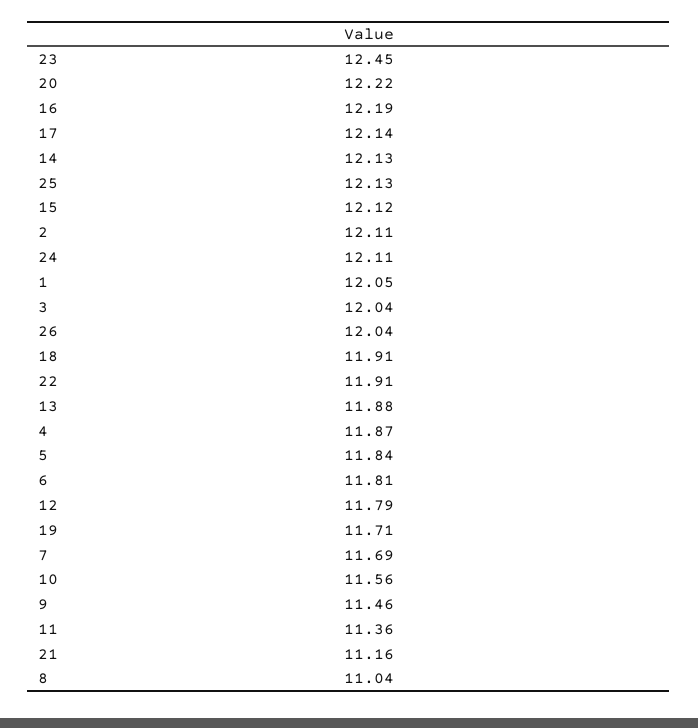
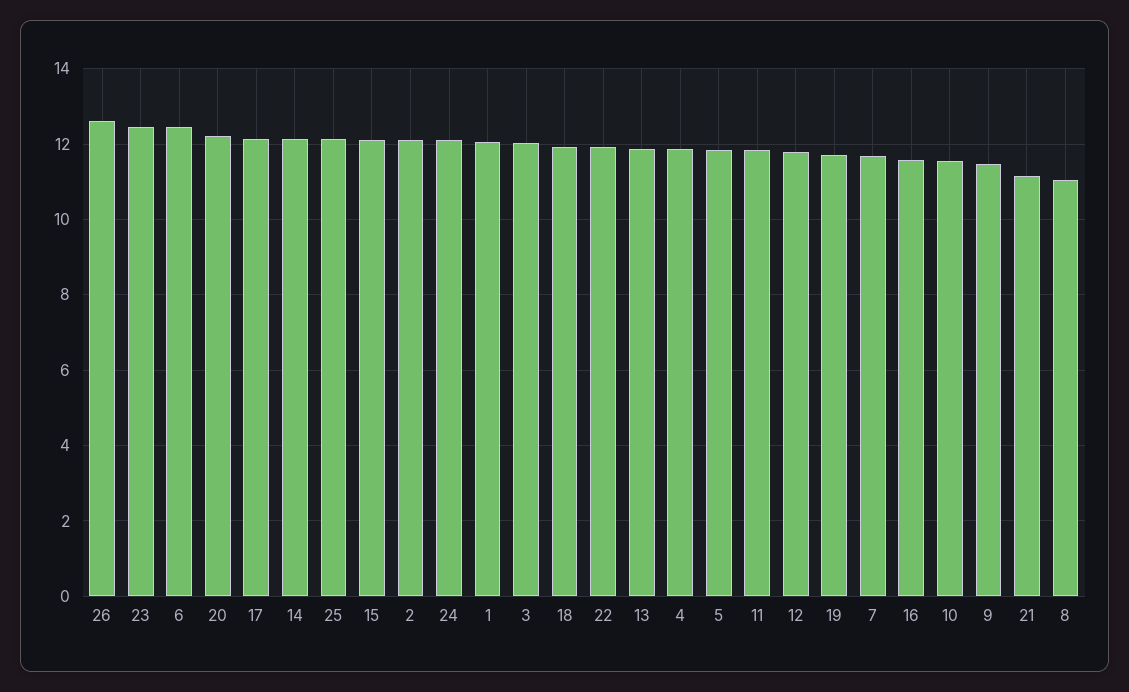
16: 12.19 -> 11.6
26: 12.04 -> 12.6
6: 11.81 -> 12.4
11: 11.36 -> 11.8

